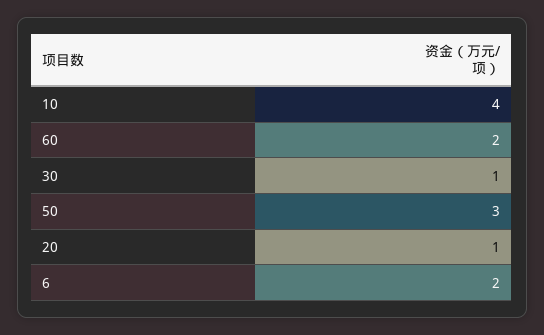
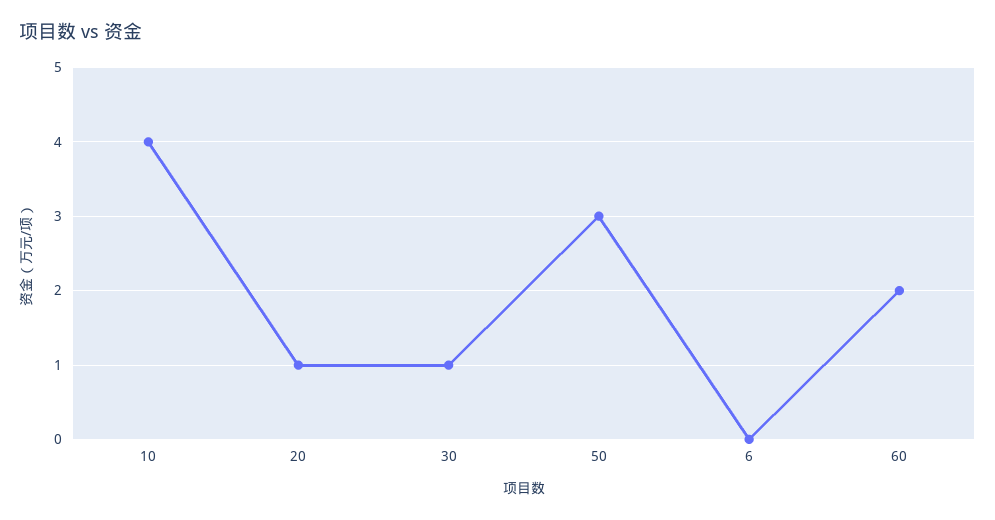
6: 2 -> 0

